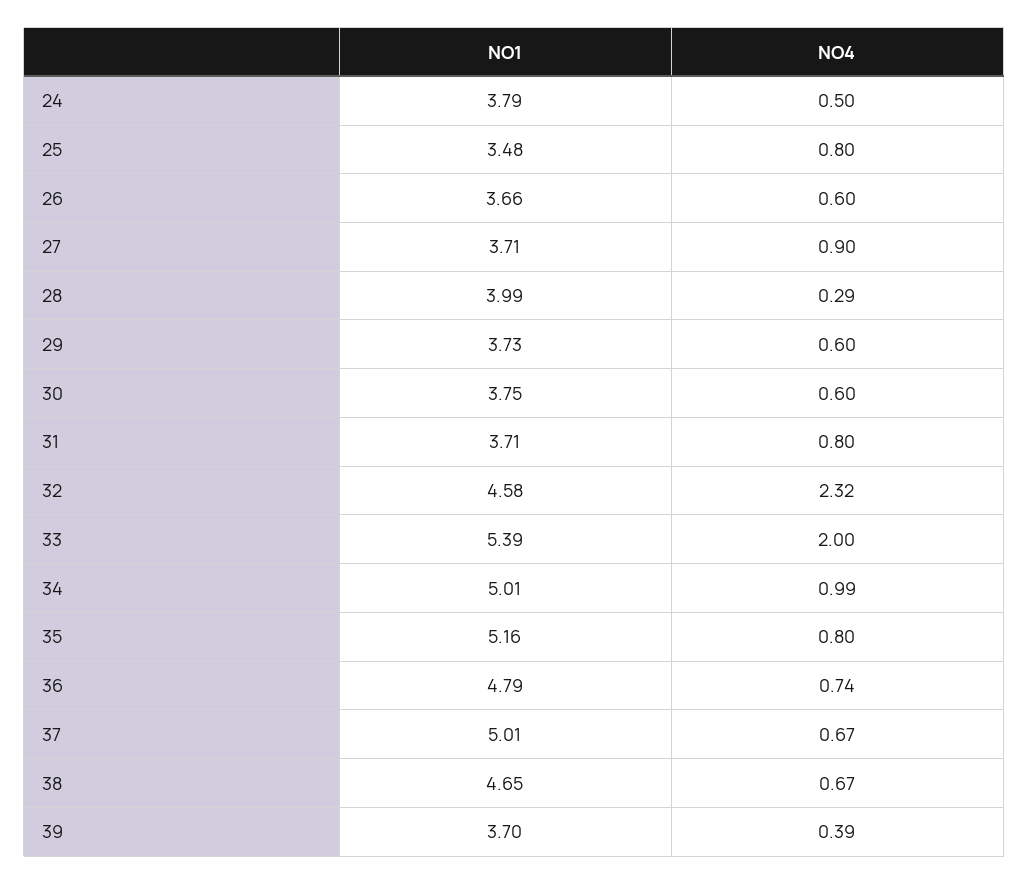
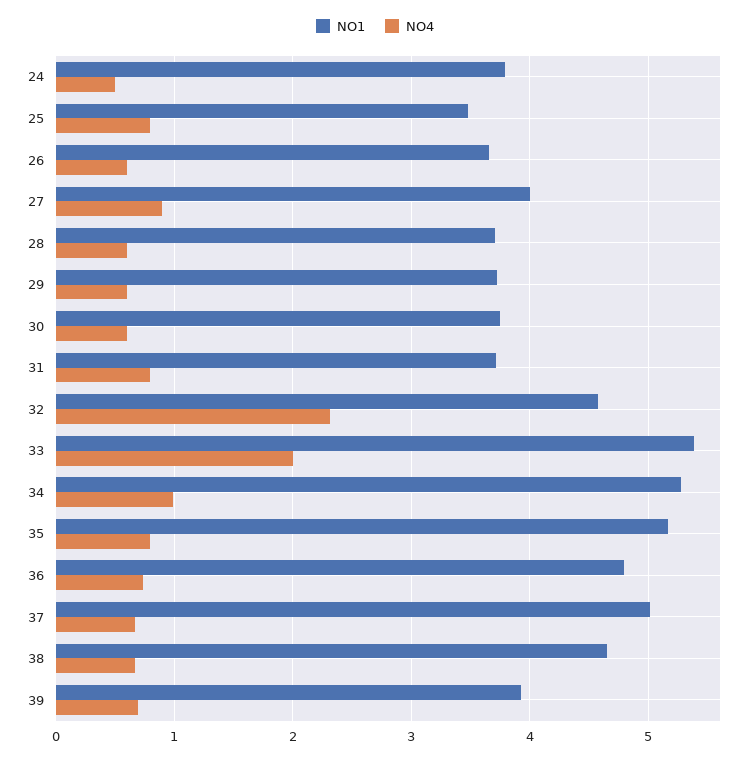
NO1, 27: 3.71 -> 4
NO1, 28: 3.99 -> 3.7
NO4, 28: 0.29 -> 0.6
NO1, 34: 5.01 -> 5.3
NO1, 39: 3.7 -> 3.9
NO4, 39: 0.39 -> 0.7

